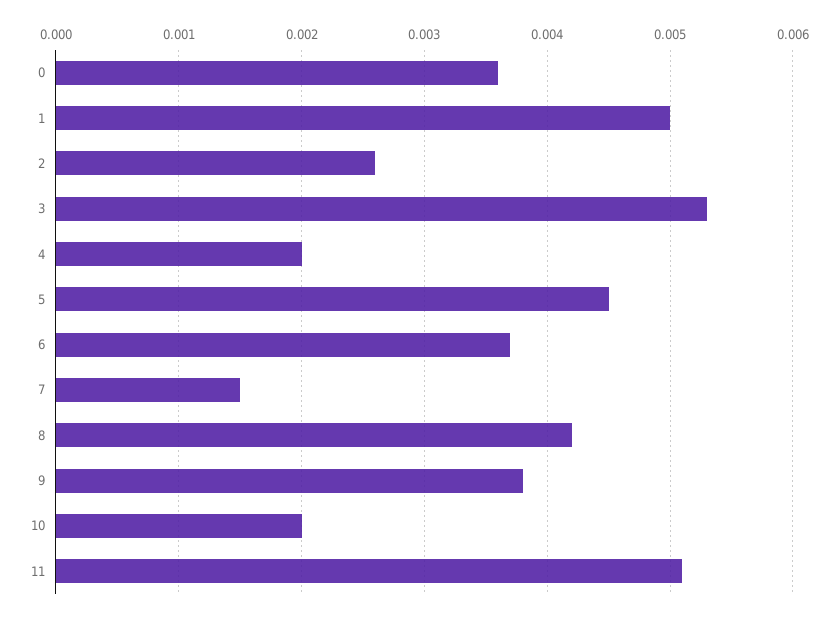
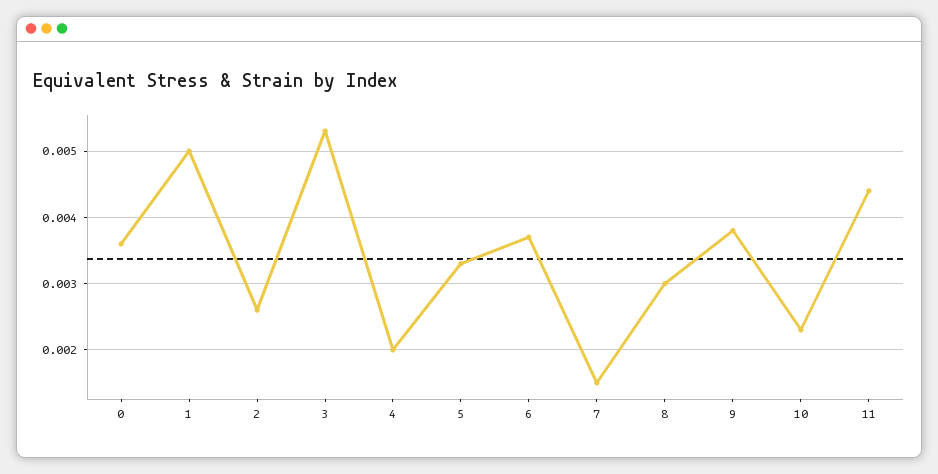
5: 0.0045 -> 0.0033
8: 0.0042 -> 0.003
10: 0.002 -> 0.0023
11: 0.0051 -> 0.0044

